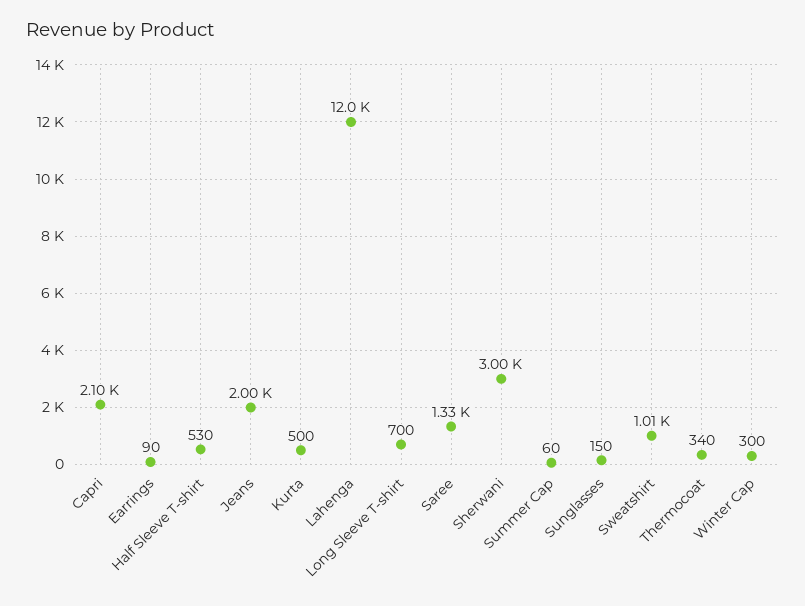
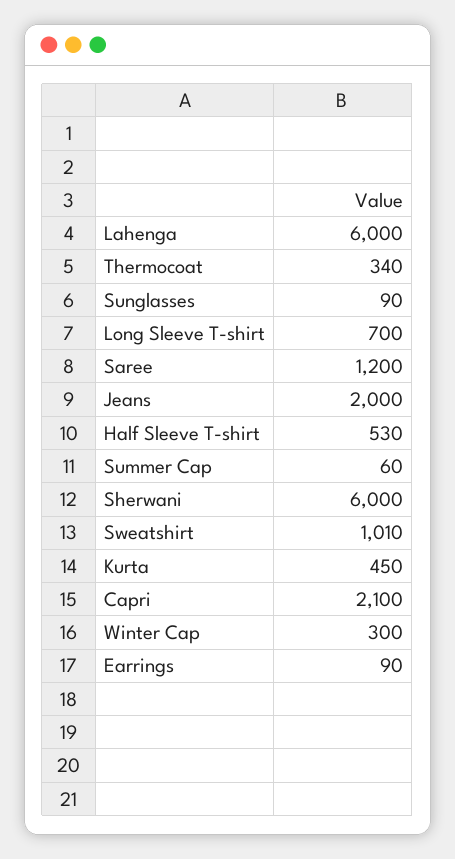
Kurta: 500 -> 450
Lahenga: 12000 -> 6000
Saree: 1330 -> 1200
Sherwani: 3000 -> 6000
Sunglasses: 150 -> 90

